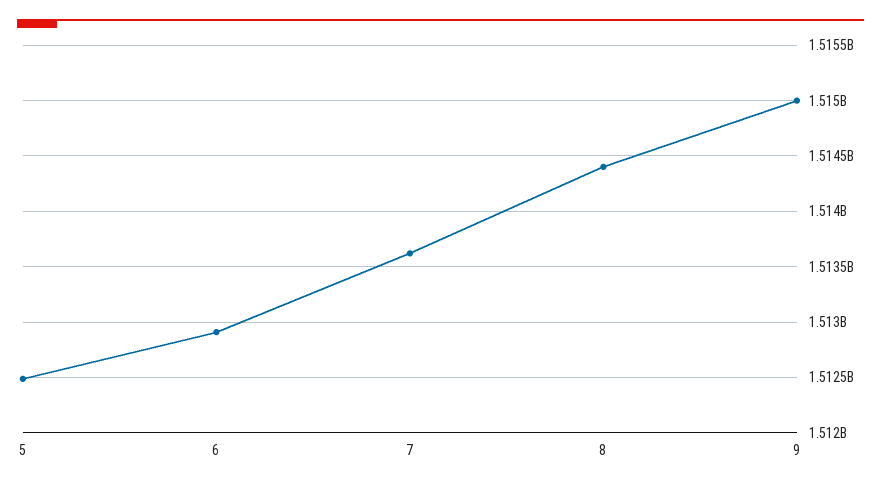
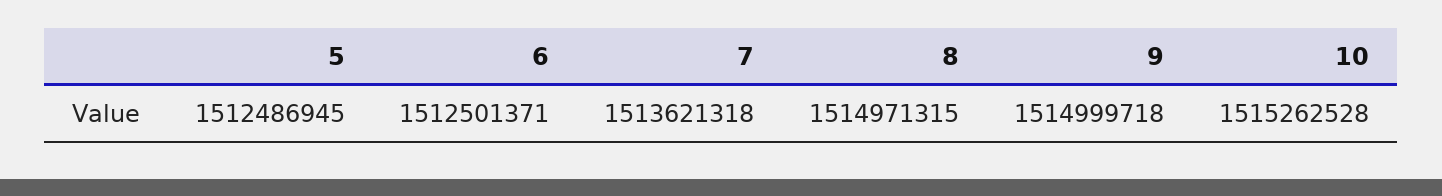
6: 1512900000 -> 1512501371
8: 1514400000 -> 1514971315
10: none -> 1515262528

